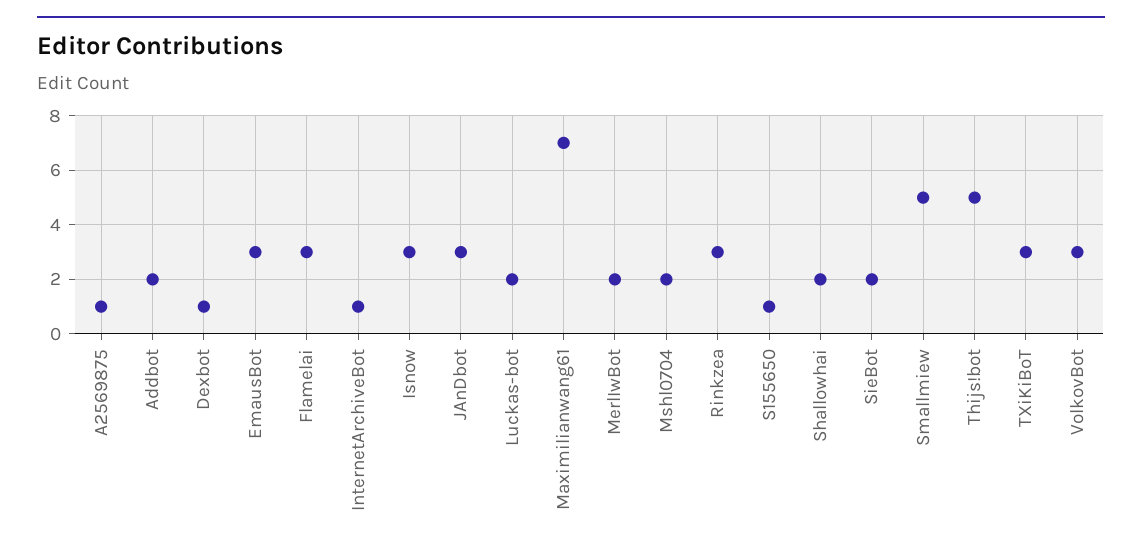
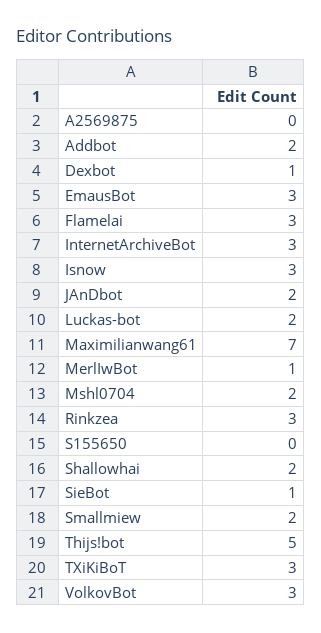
A2569875: 1 -> 0
InternetArchiveBot: 1 -> 3
JAnDbot: 3 -> 2
MerlIwBot: 2 -> 1
S155650: 1 -> 0
SieBot: 2 -> 1
Smallmiew: 5 -> 2

